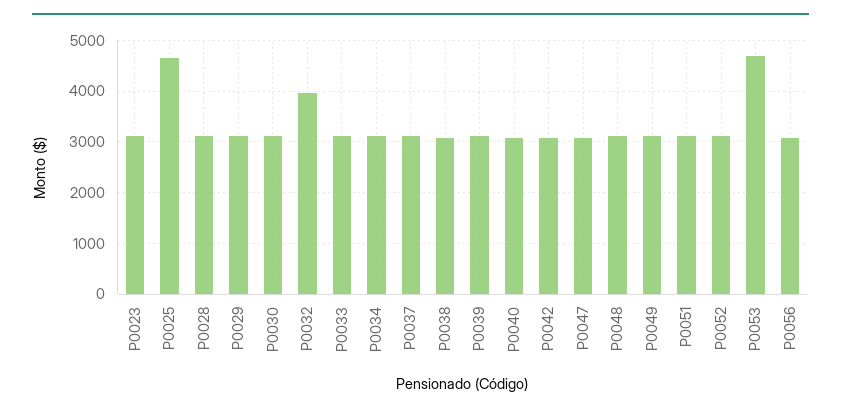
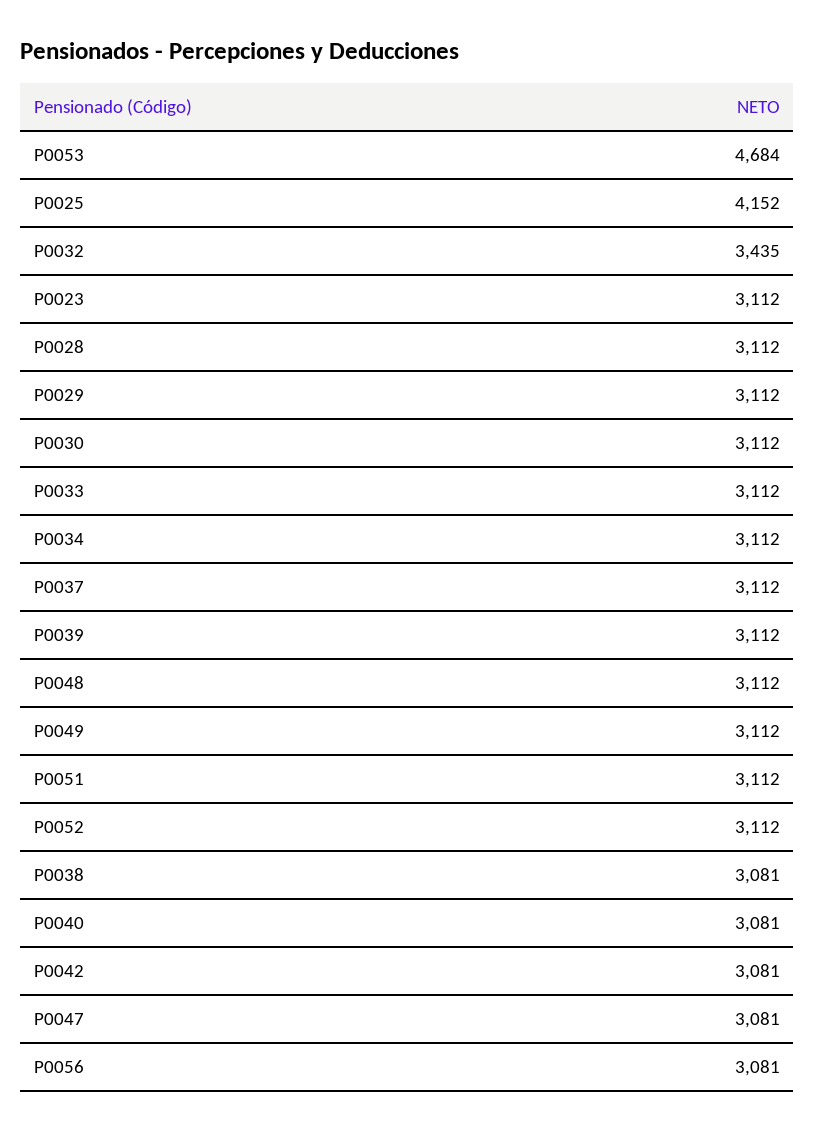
P0025: 4600 -> 4152
P0032: 4000 -> 3435

